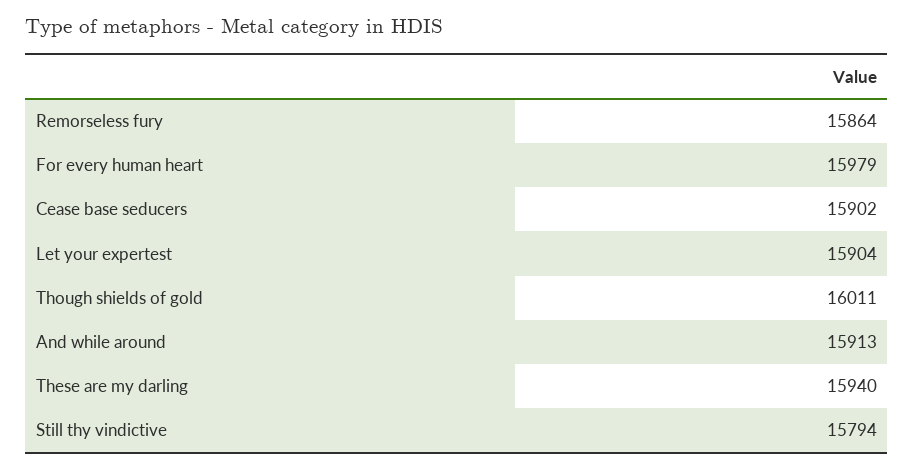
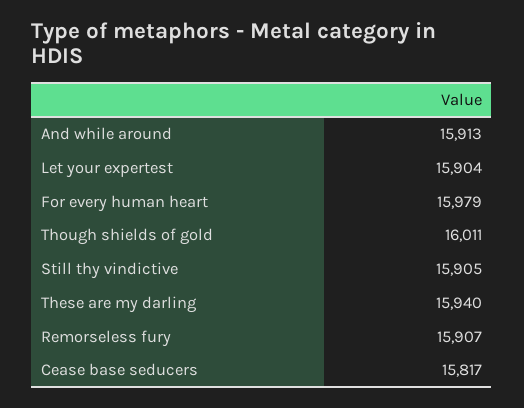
Remorseless fury: 15864 -> 15907
Cease base seducers: 15902 -> 15817
Still thy vindictive: 15794 -> 15905

